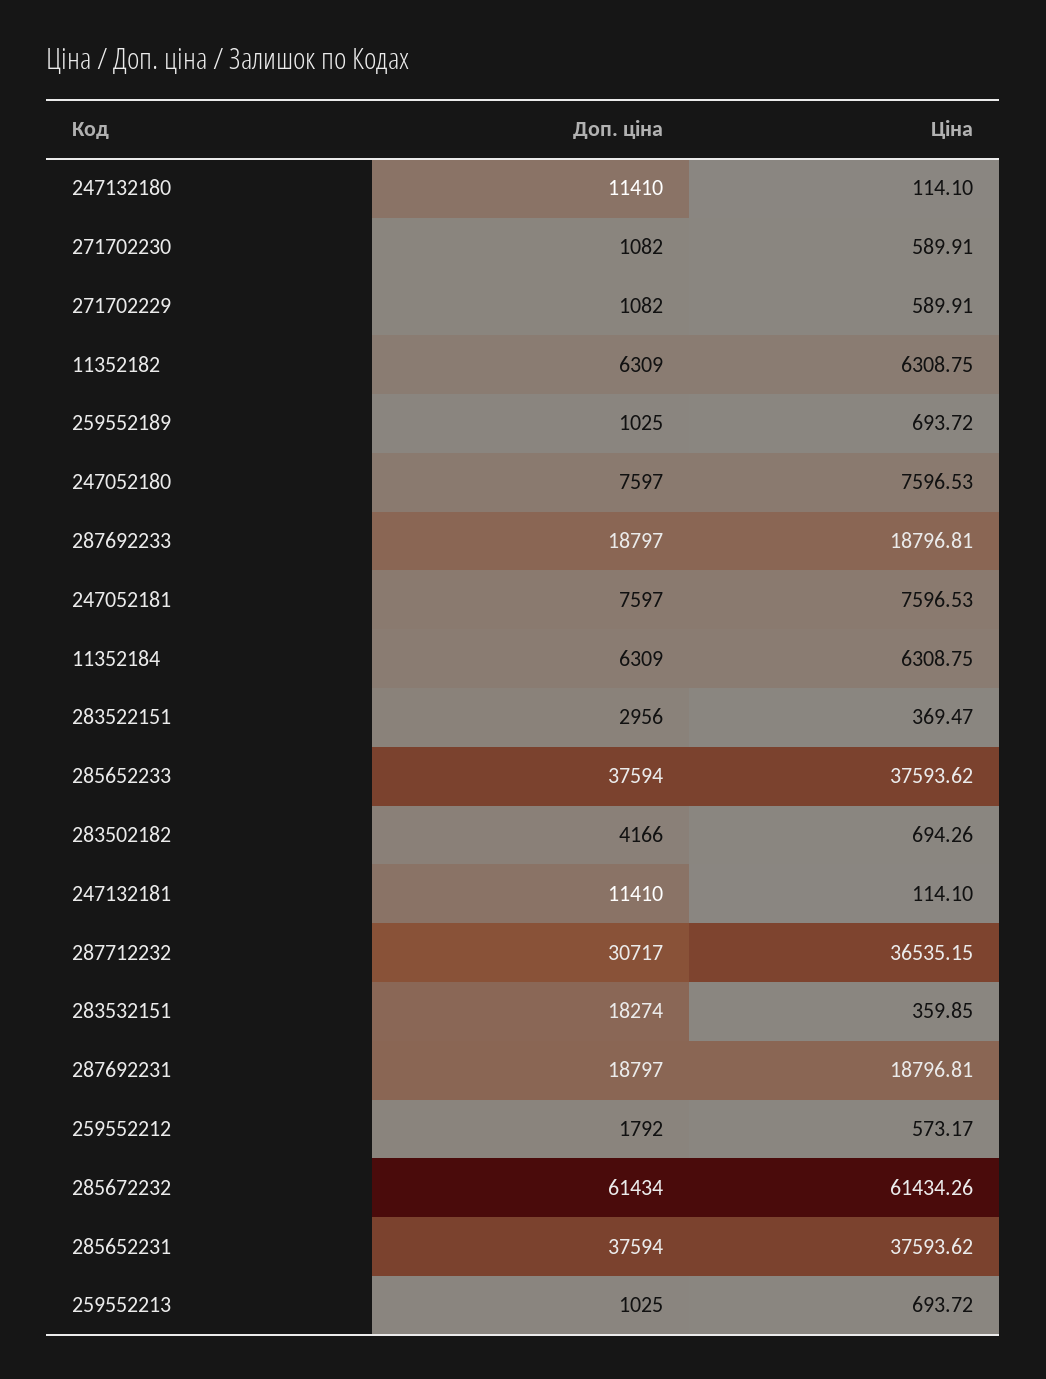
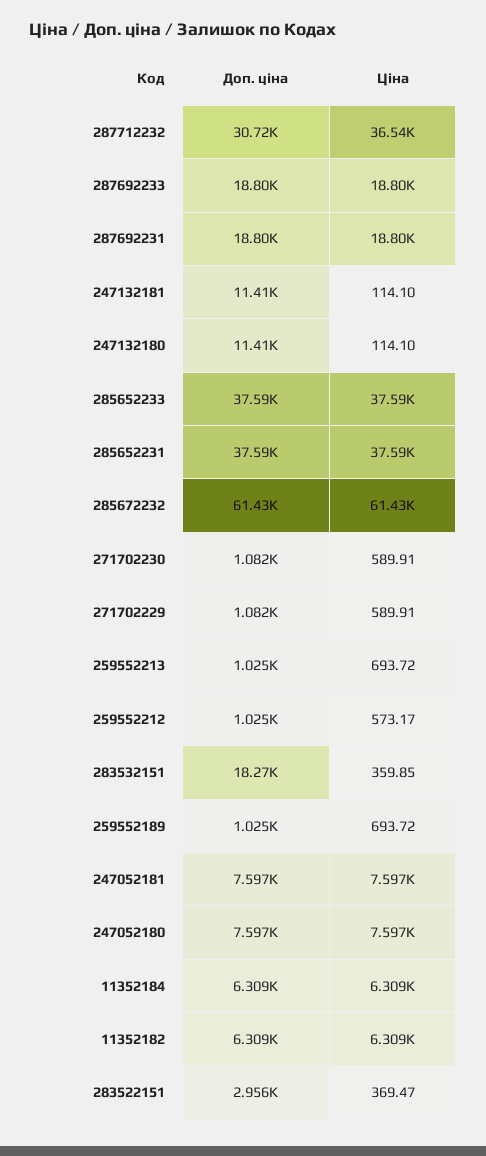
Доп. ціна, 283502182: 4166 -> none
Ціна, 283502182: 694.26 -> none
Доп. ціна, 259552212: 1792 -> 1025

